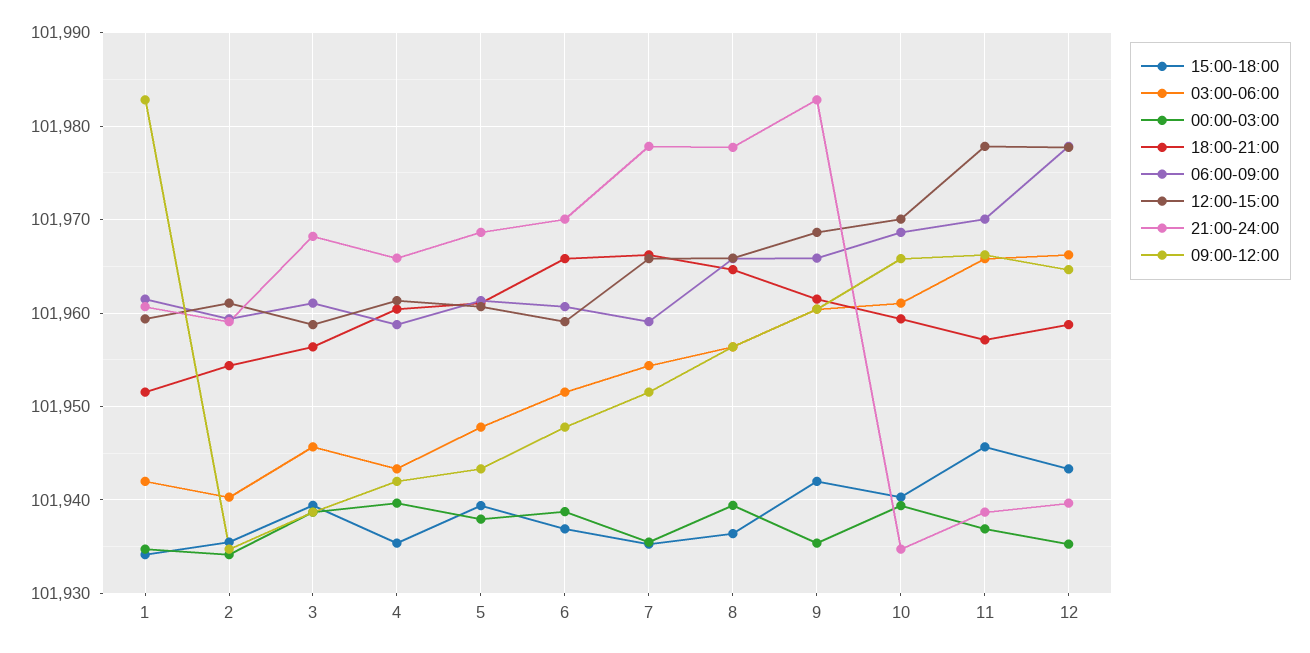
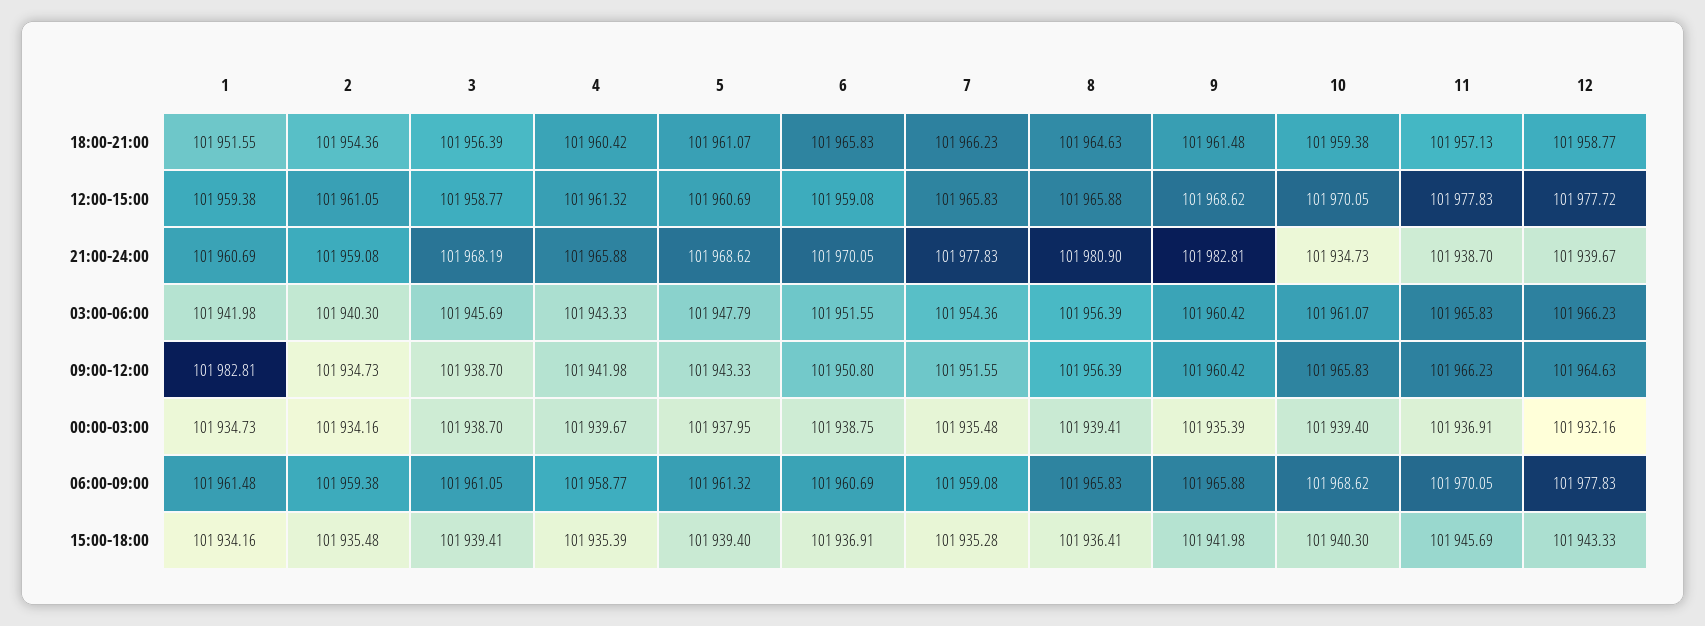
09:00-12:00, 6: 101948 -> 101950.8
21:00-24:00, 8: 101978 -> 101980.9
00:00-03:00, 12: 101935 -> 101932.16

